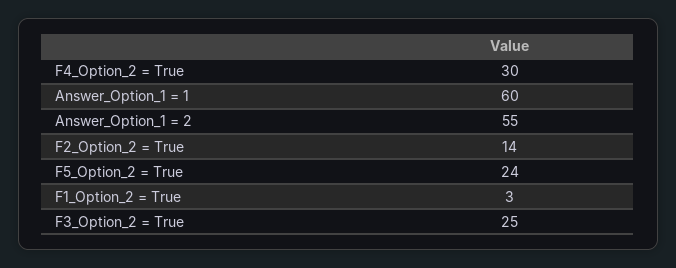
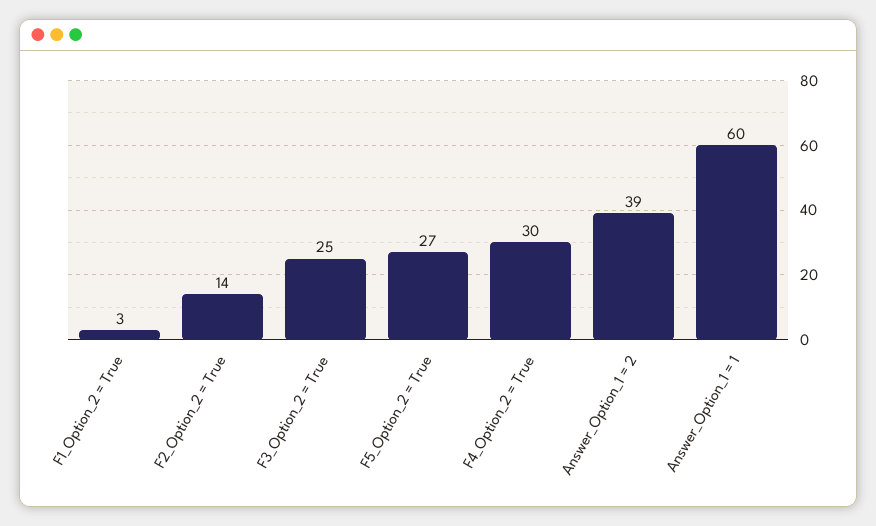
Answer_Option_1 = 2: 55 -> 39
F5_Option_2 = True: 24 -> 27

